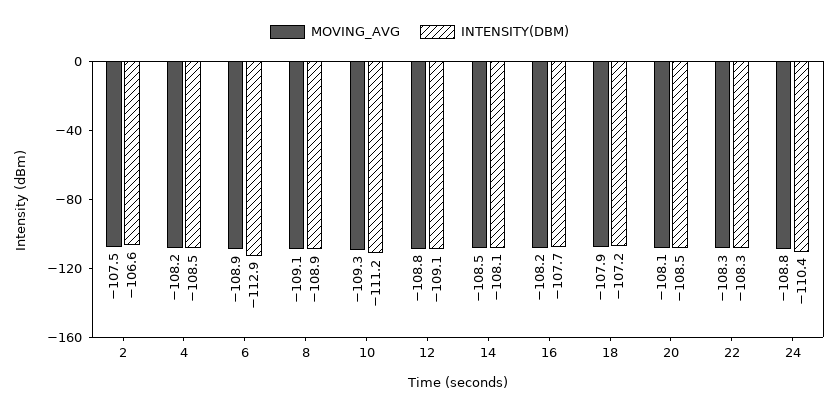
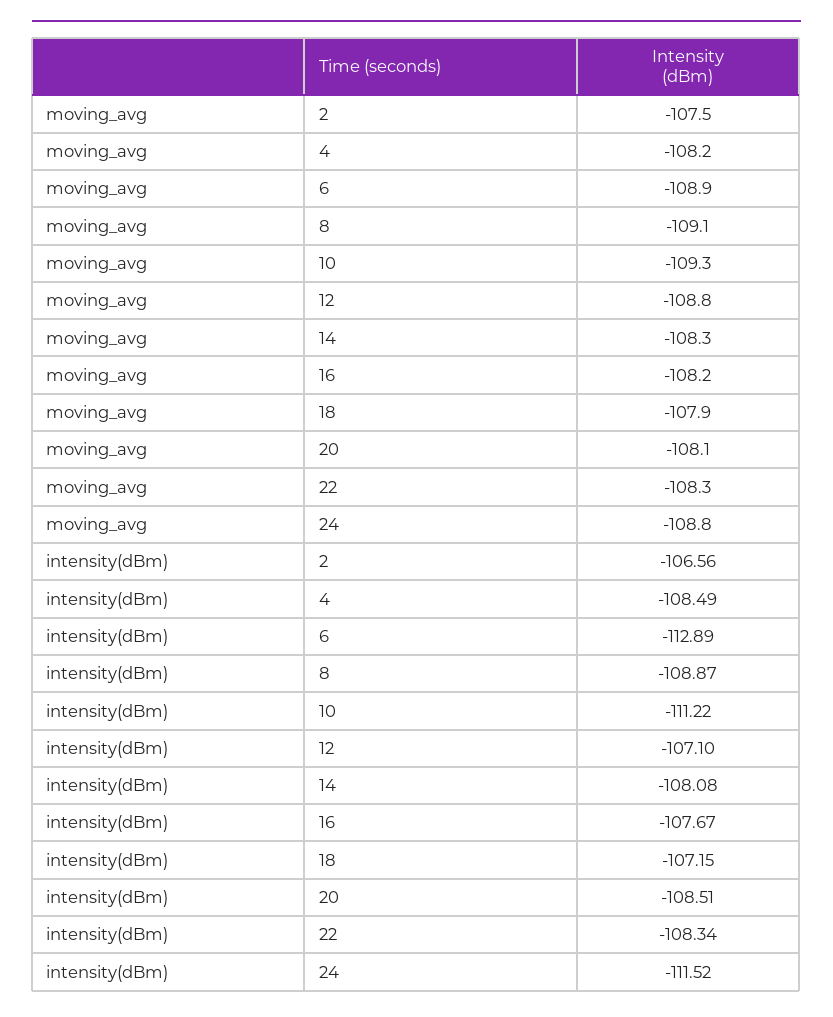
INTENSITY(DBM), 12: -109.1 -> -107.1
MOVING_AVG, 14: -108.5 -> -108.3
INTENSITY(DBM), 24: -110.4 -> -111.52

